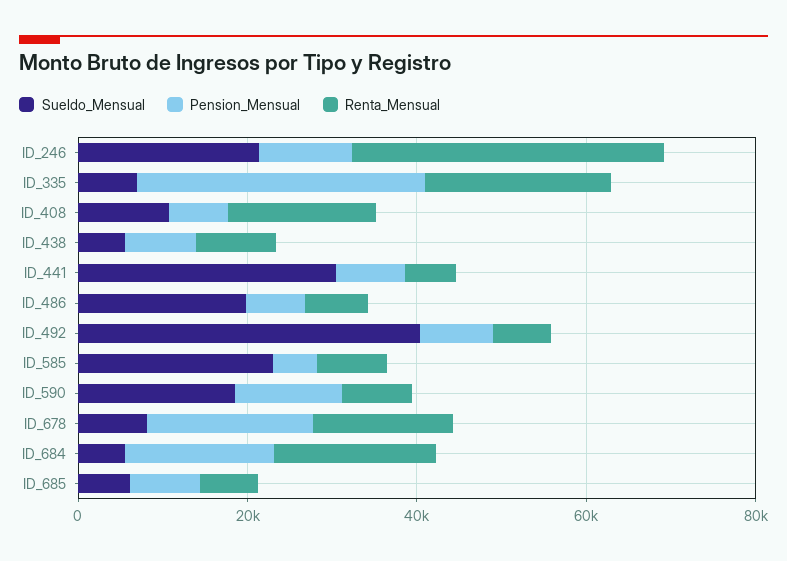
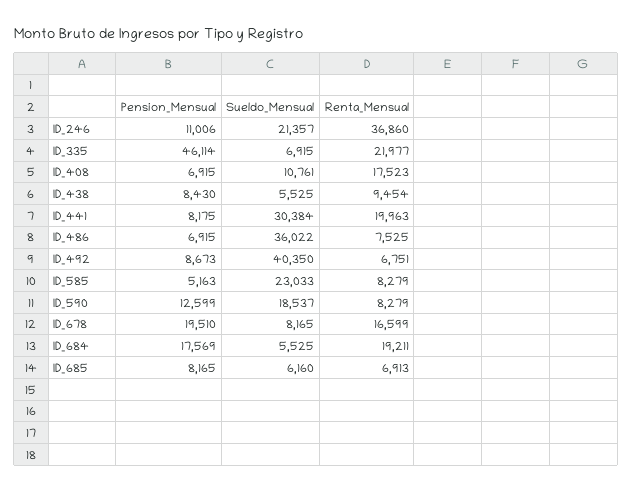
Pension_Mensual, ID_335: 35000 -> 46114
Renta_Mensual, ID_441: 5000 -> 19963
Sueldo_Mensual, ID_486: 20000 -> 36022

